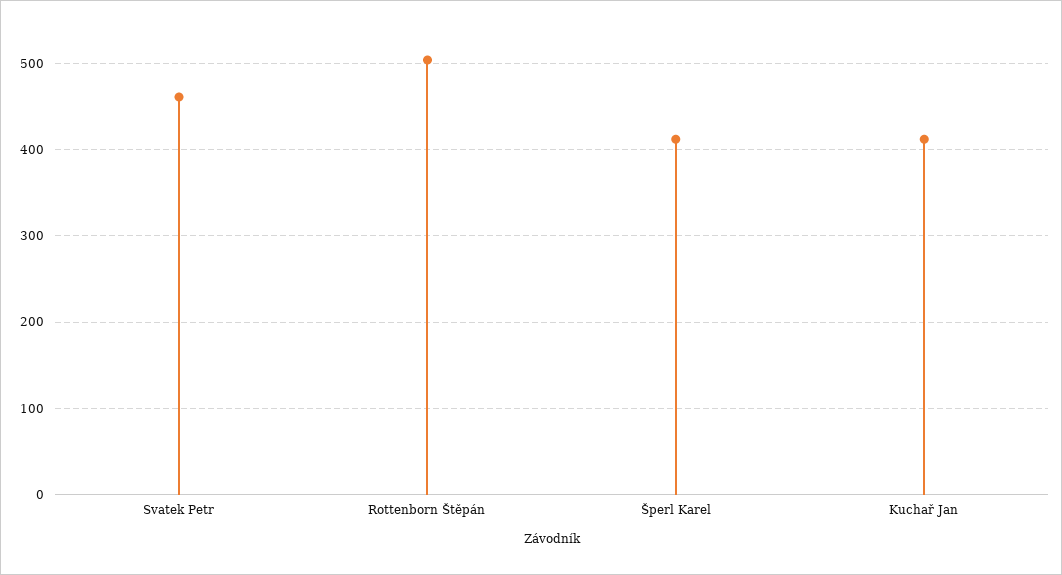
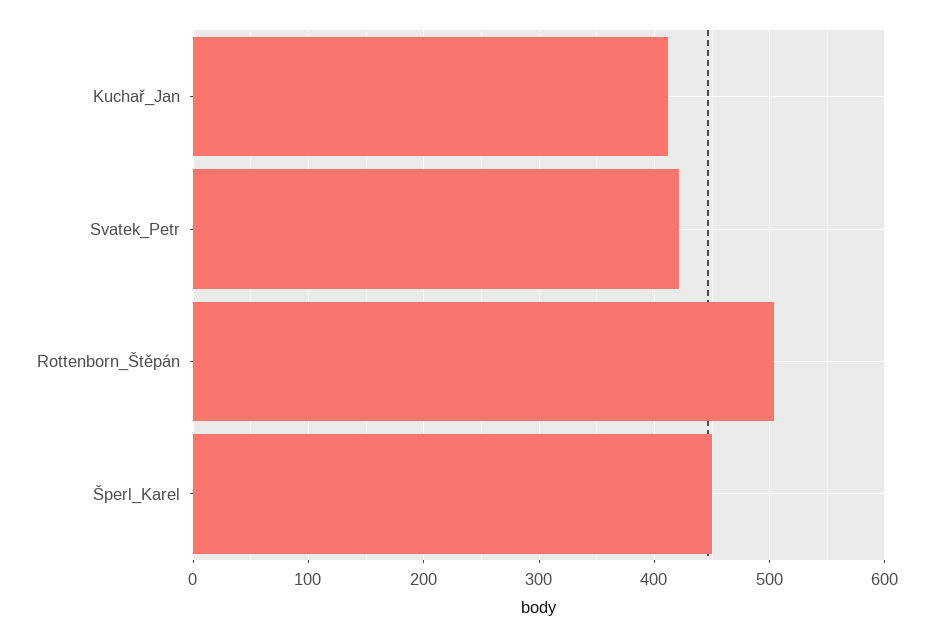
Svatek Petr: 460 -> 420
Šperl Karel: 410 -> 450

